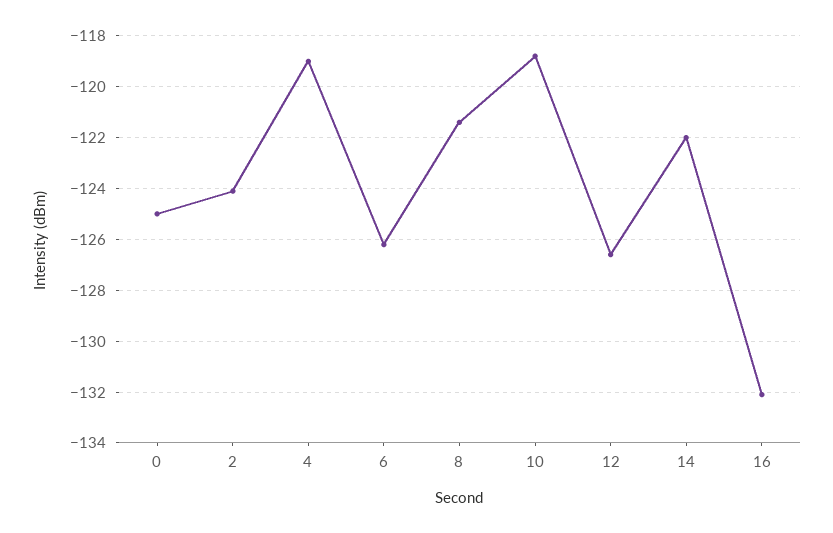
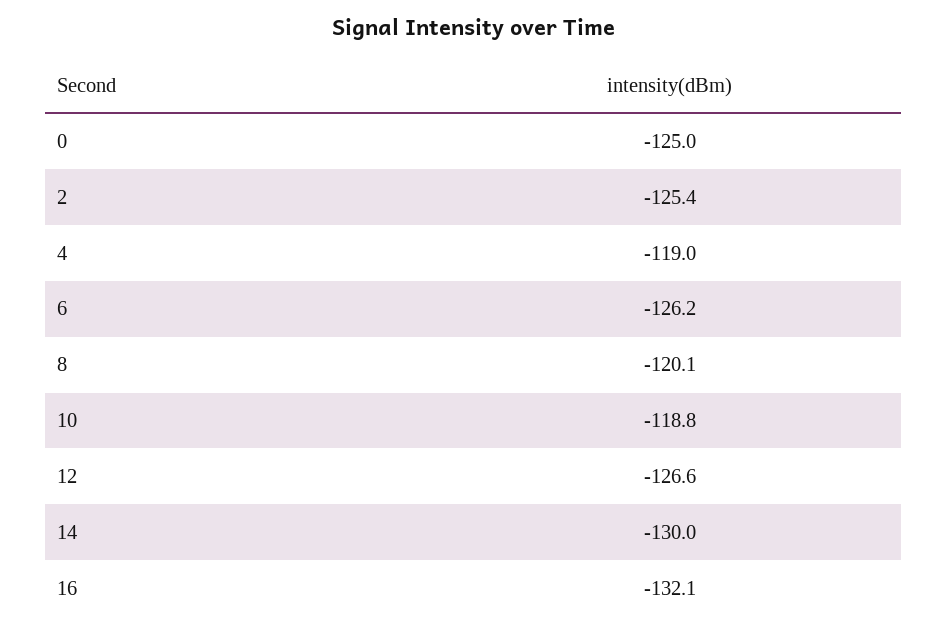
2: -124 -> -125.4
8: -121.5 -> -120.1
14: -122 -> -130

